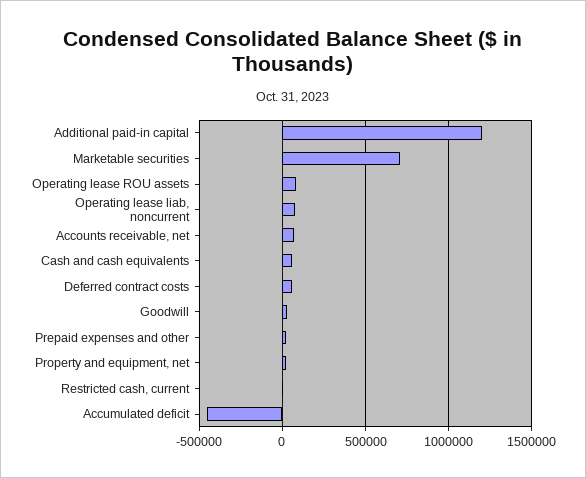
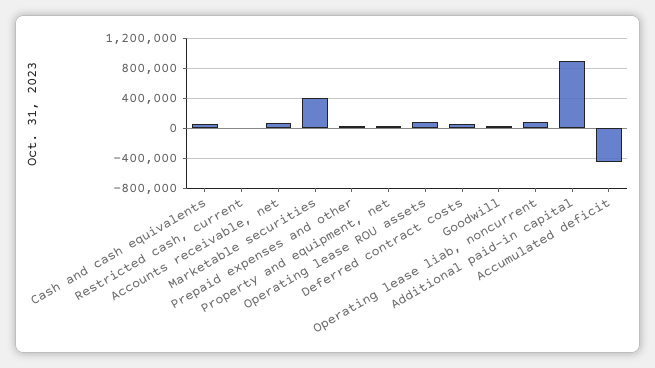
Additional paid-in capital: 1200000 -> 900000
Marketable securities: 700000 -> 400000

